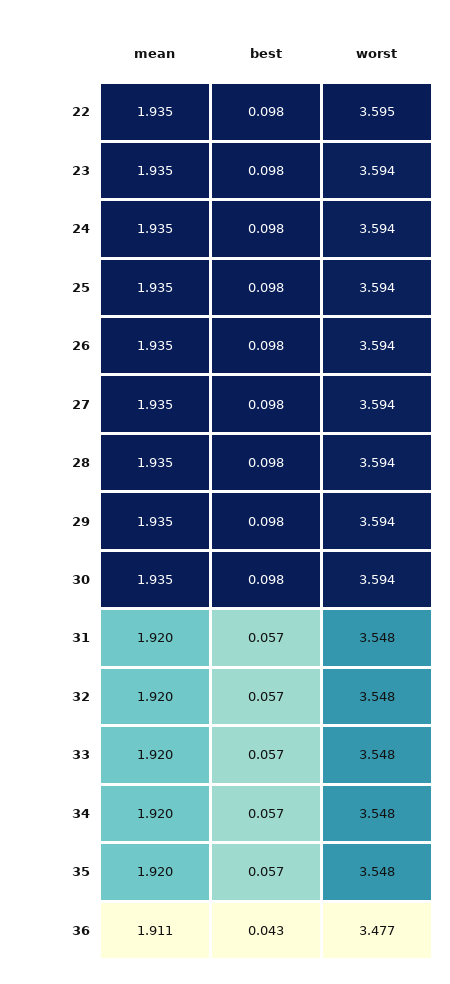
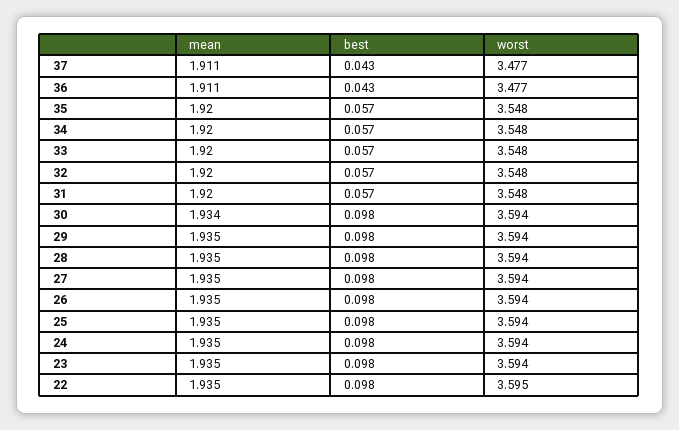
mean, 30: 1.935 -> 1.934
mean, 37: none -> 1.911
best, 37: none -> 0.043
worst, 37: none -> 3.477

